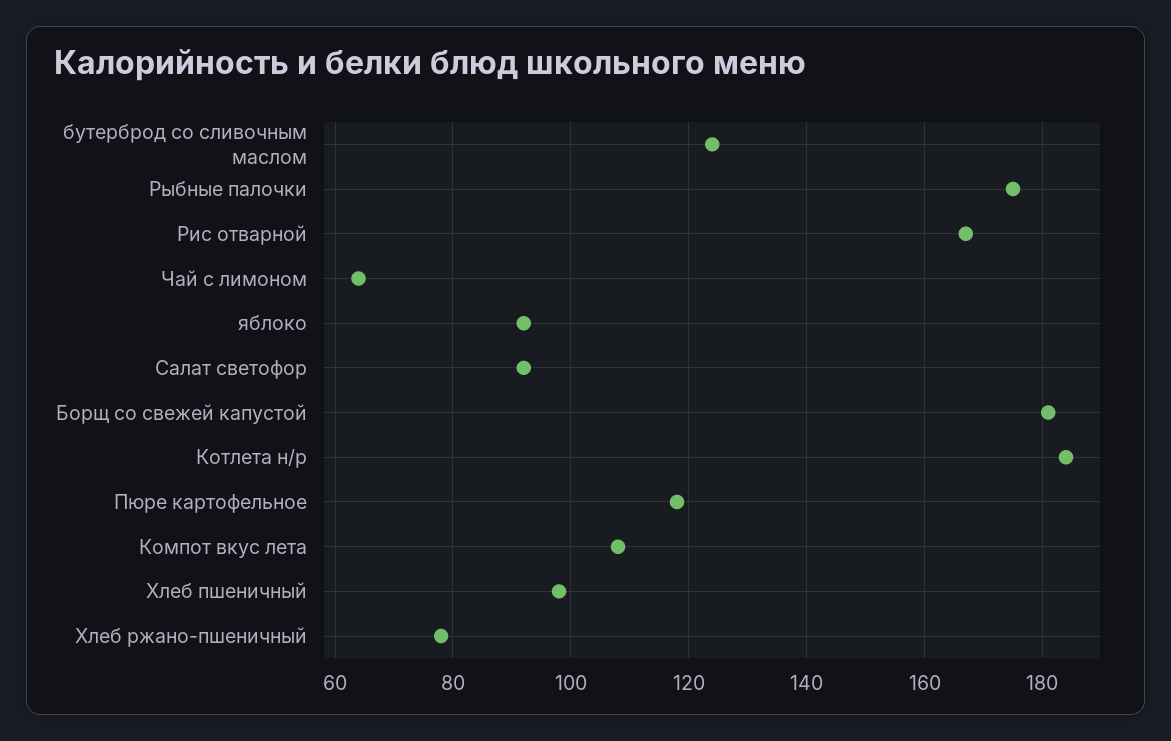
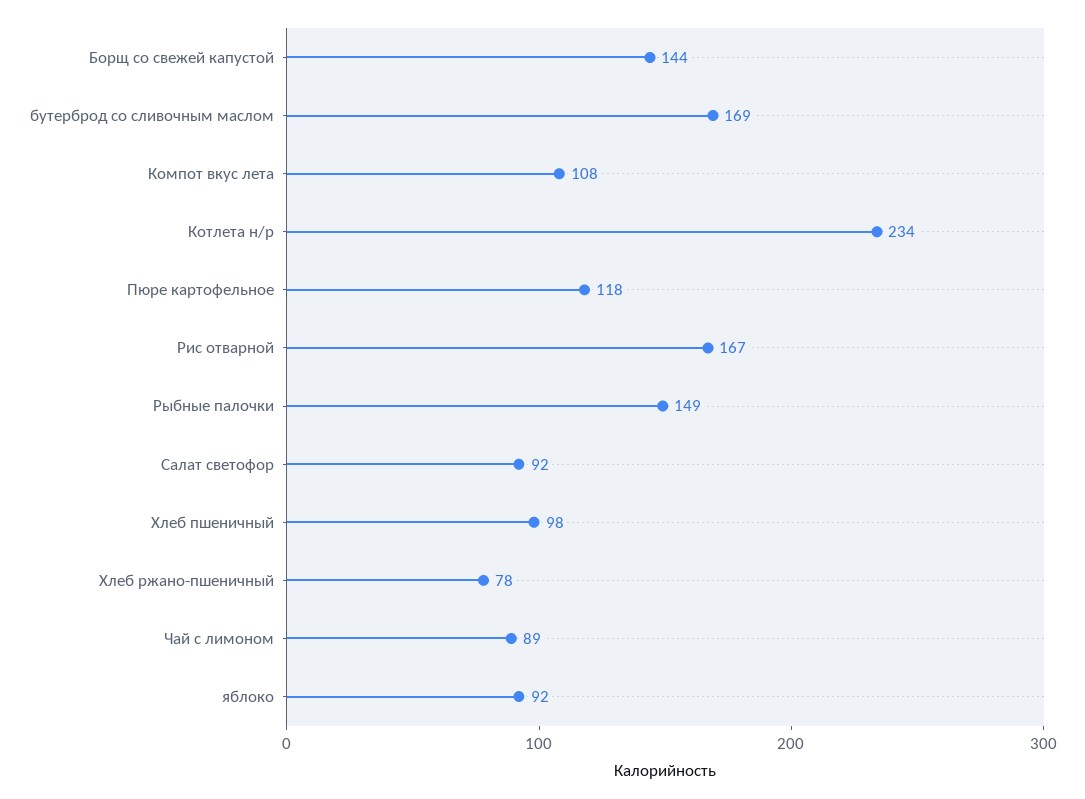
бутерброд со сливочным маслом: 125 -> 169
Рыбные палочки: 175 -> 149
Чай с лимоном: 65 -> 89
Борщ со свежей капустой: 180 -> 144
Котлета н/р: 185 -> 234

